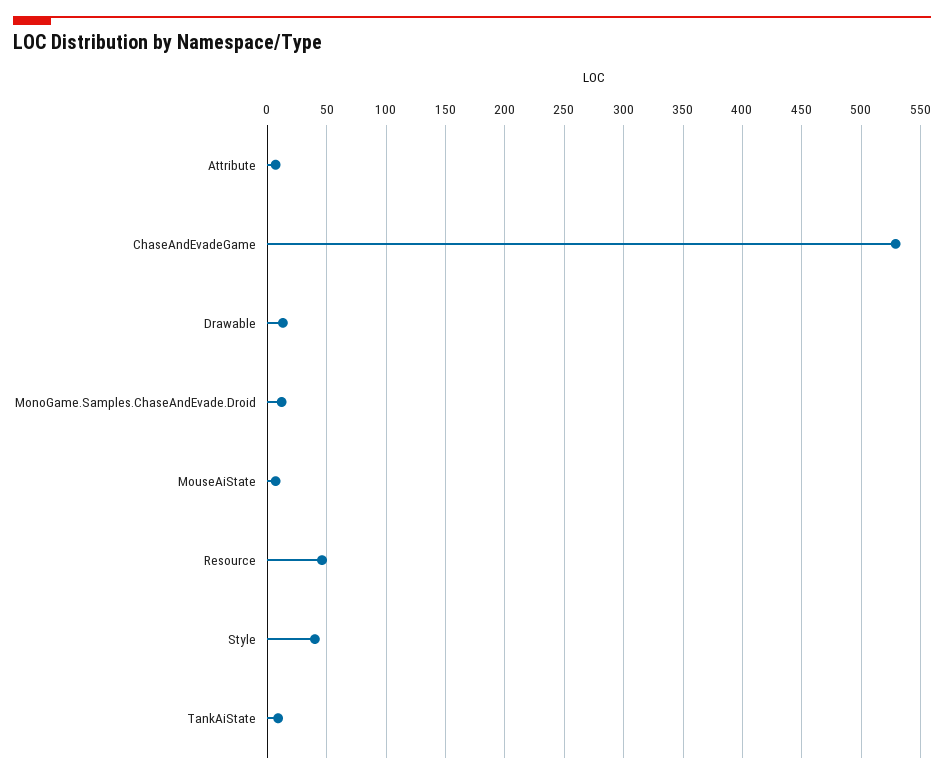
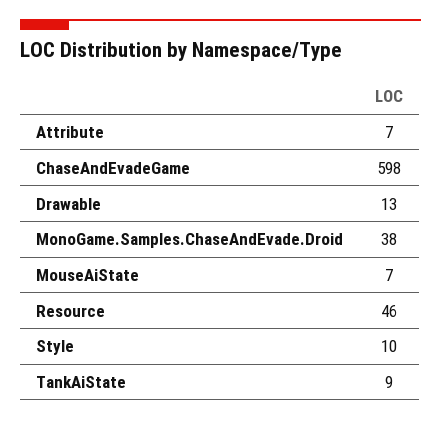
ChaseAndEvadeGame: 530 -> 598
MonoGame.Samples.ChaseAndEvade.Droid: 10 -> 38
Style: 40 -> 10

